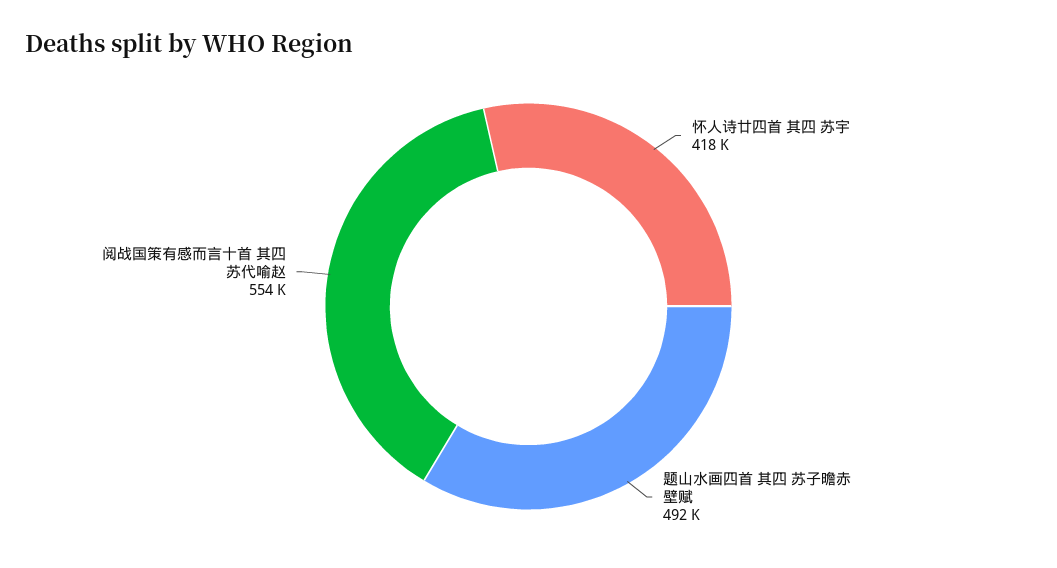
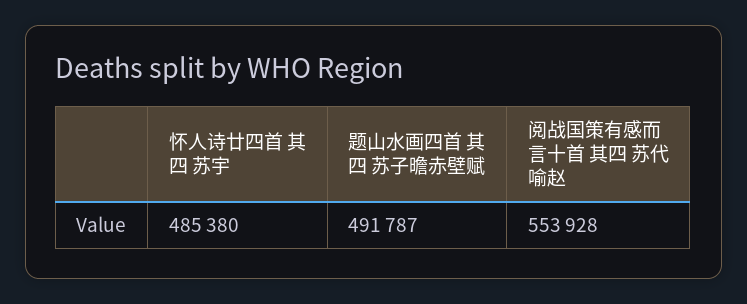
怀人诗廿四首 其四 苏宇: 418000 -> 485380

